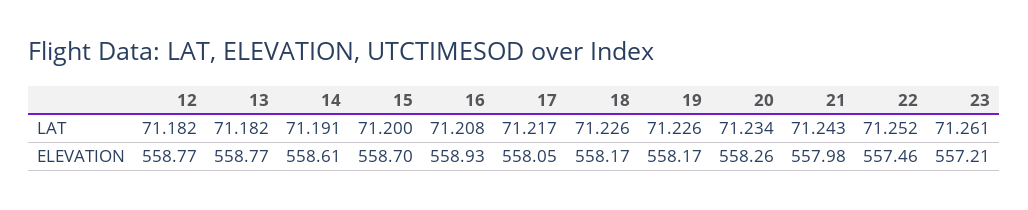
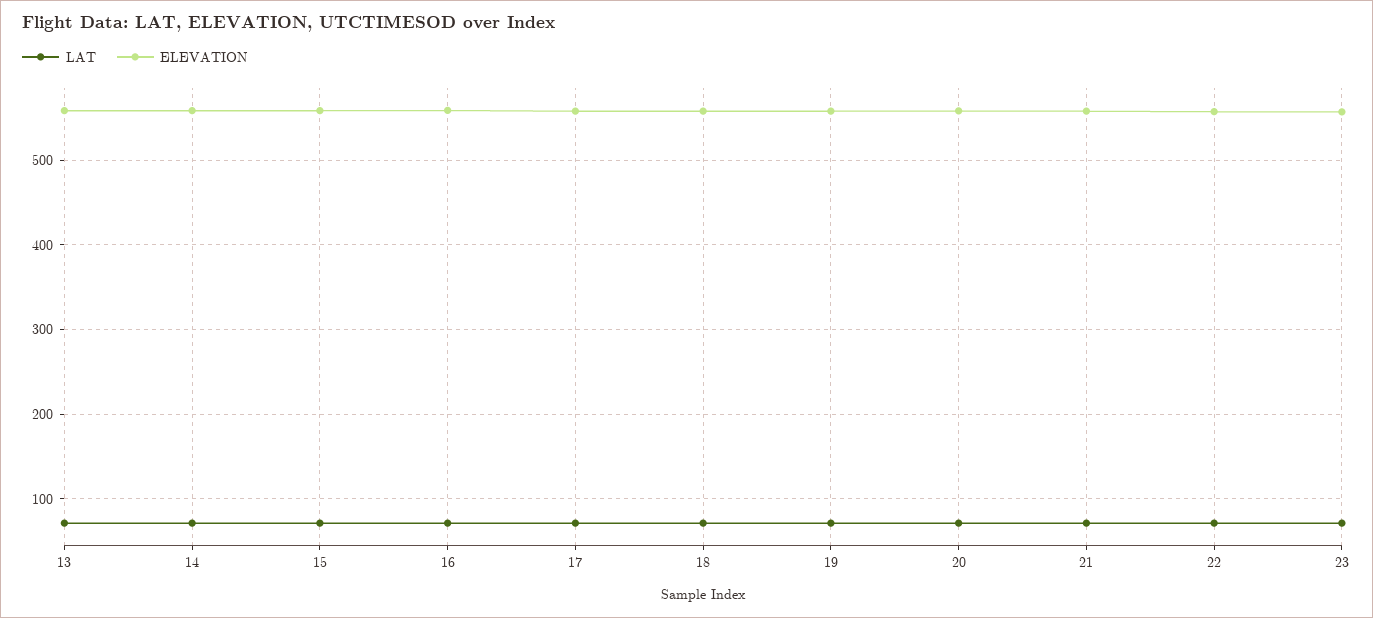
LAT, 12: 71.182 -> none
ELEVATION, 12: 558.77 -> none

